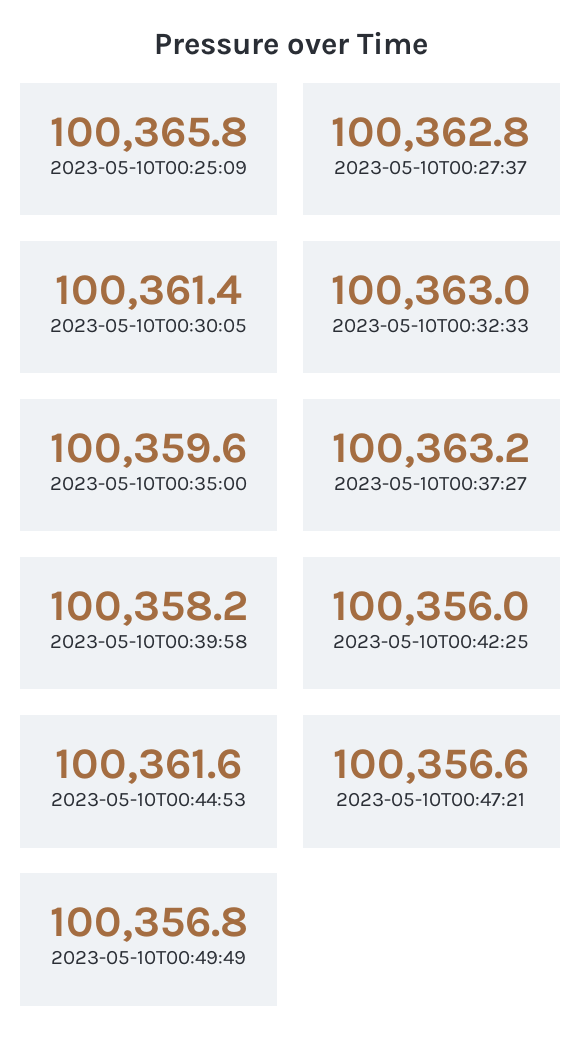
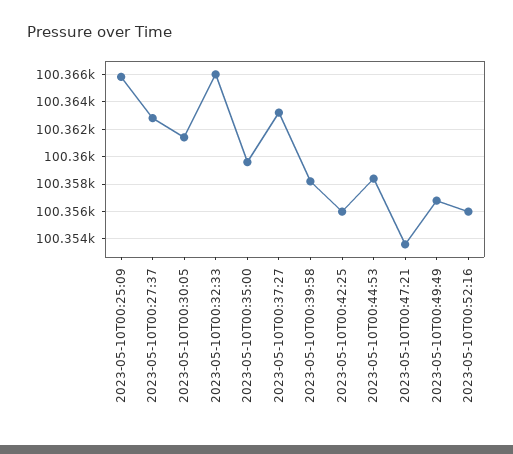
2023-05-10T00:32:33: 100363 -> 100366
2023-05-10T00:44:53: 100361.6 -> 100358.5
2023-05-10T00:47:21: 100356.6 -> 100353.5
2023-05-10T00:52:16: none -> 100356

